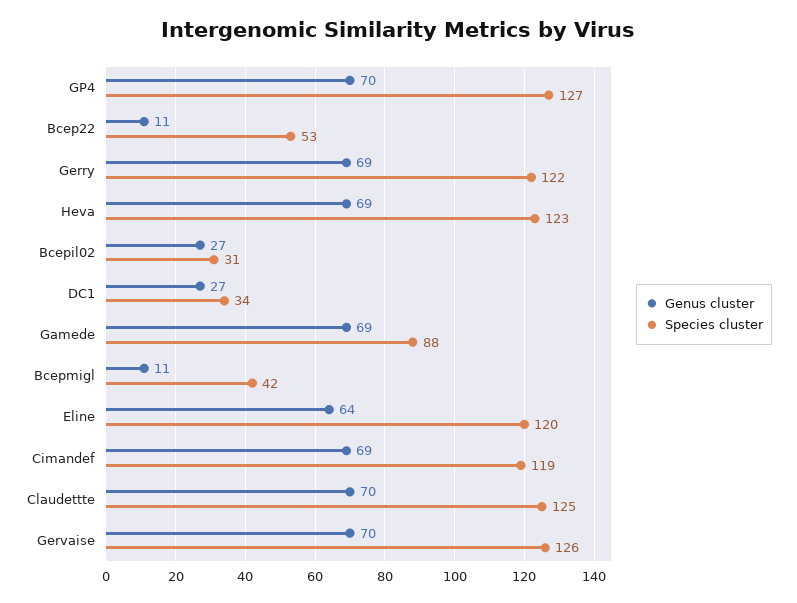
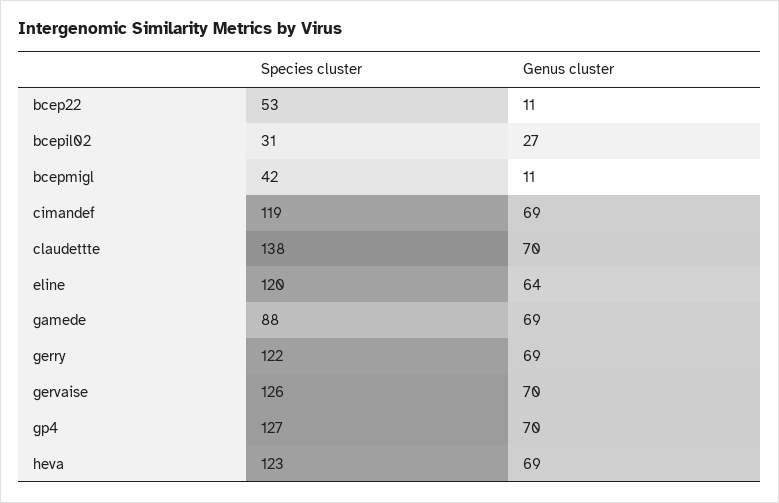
Genus cluster, DC1: 27 -> none
Species cluster, DC1: 34 -> none
Species cluster, Claudettte: 125 -> 138

